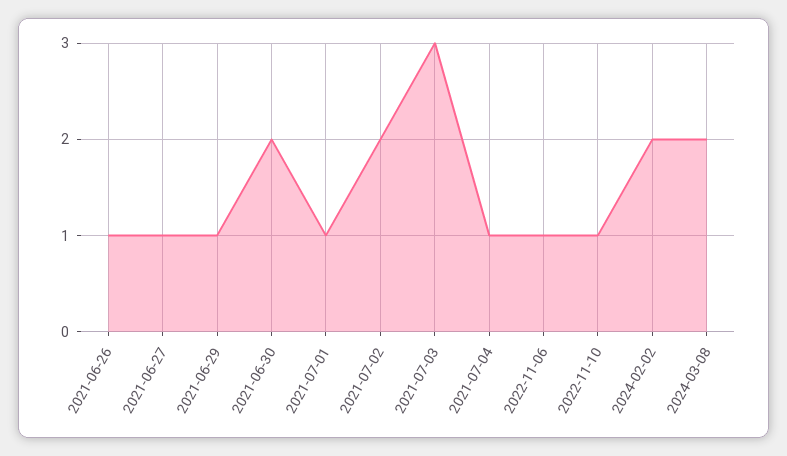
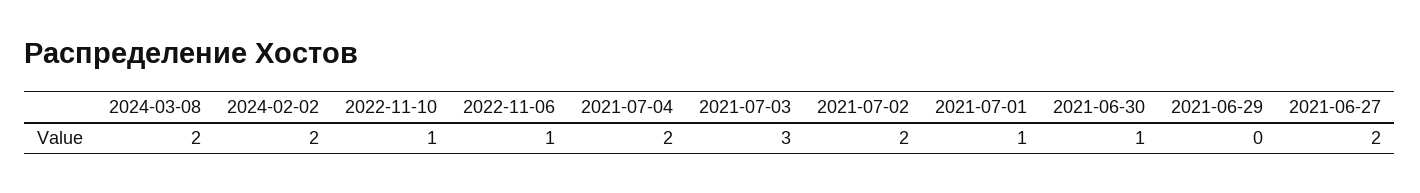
2021-06-26: 1 -> none
2021-06-27: 1 -> 2
2021-06-29: 1 -> 0
2021-06-30: 2 -> 1
2021-07-04: 1 -> 2

